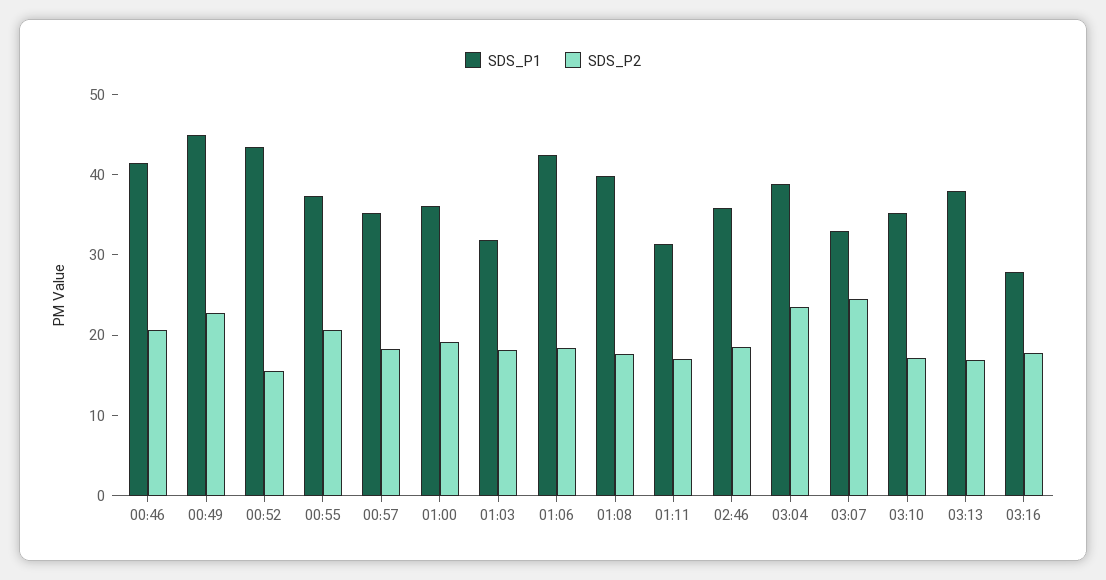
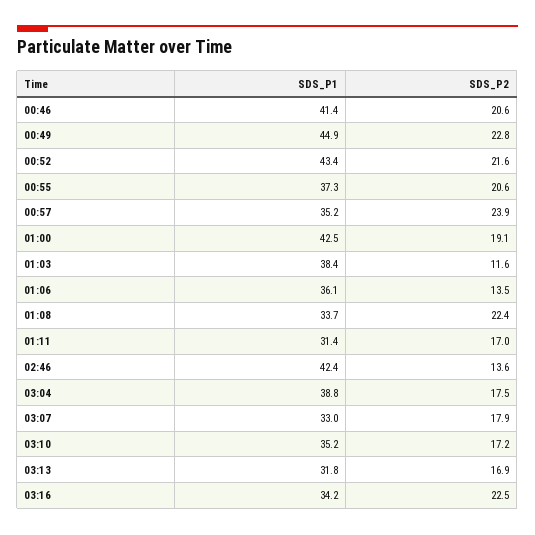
SDS_P2, 00:52: 16 -> 21.6
SDS_P2, 00:57: 18 -> 23.9
SDS_P1, 01:00: 36 -> 42.5
SDS_P1, 01:03: 32 -> 38.4
SDS_P2, 01:03: 18 -> 11.6
SDS_P1, 01:06: 42 -> 36.1
SDS_P2, 01:06: 18 -> 13.5
SDS_P1, 01:08: 40 -> 33.7
SDS_P2, 01:08: 18 -> 22.4
SDS_P1, 02:46: 36 -> 42.4
SDS_P2, 02:46: 18 -> 13.6
SDS_P2, 03:04: 24 -> 17.5
SDS_P2, 03:07: 24 -> 17.9
SDS_P1, 03:13: 38 -> 31.8
SDS_P1, 03:16: 28 -> 34.2
SDS_P2, 03:16: 18 -> 22.5

